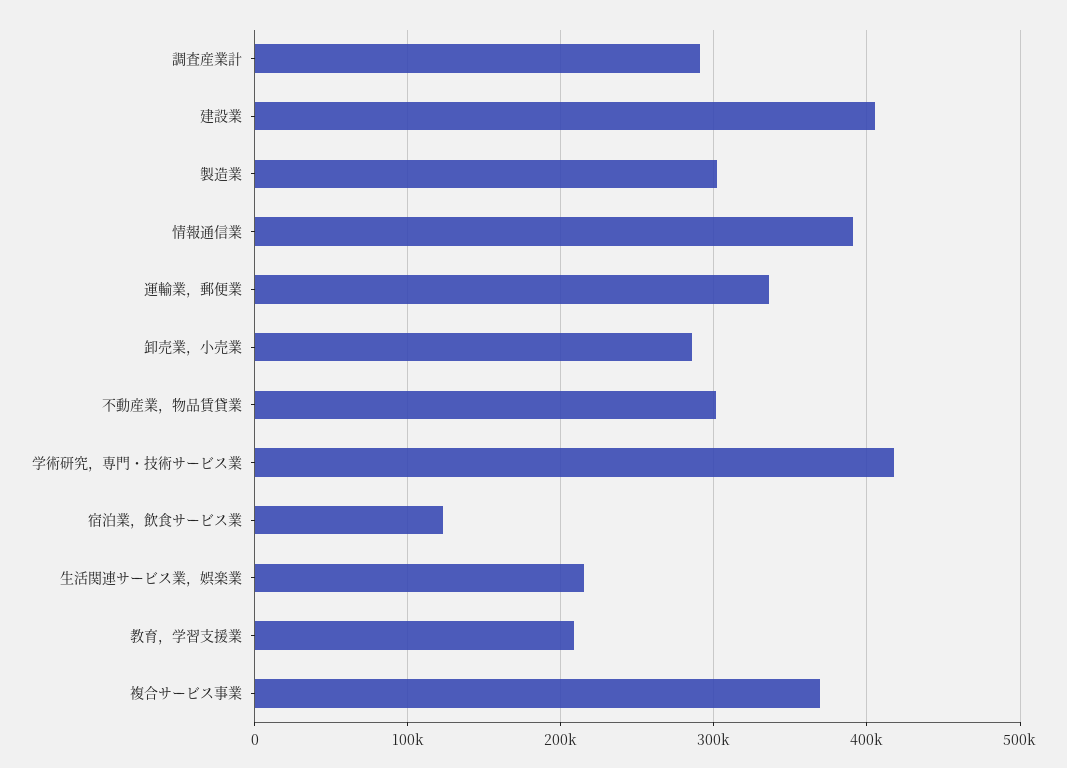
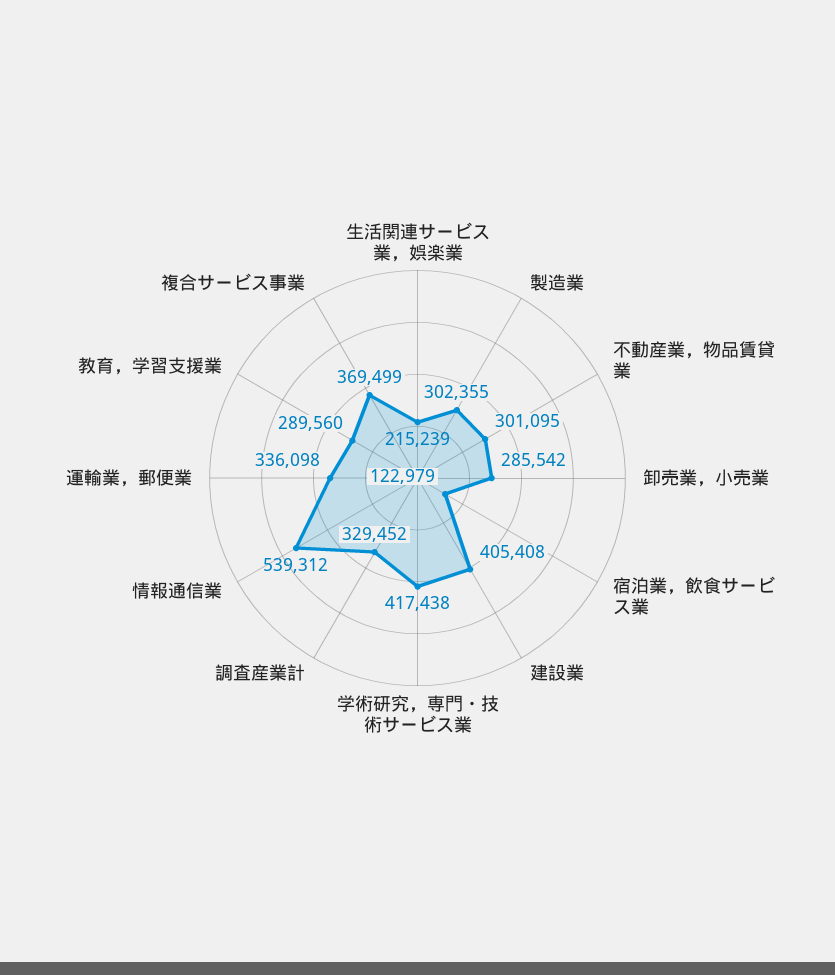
調査産業計: 290000 -> 329452
情報通信業: 390000 -> 539312
教育，学習支援業: 210000 -> 289560

